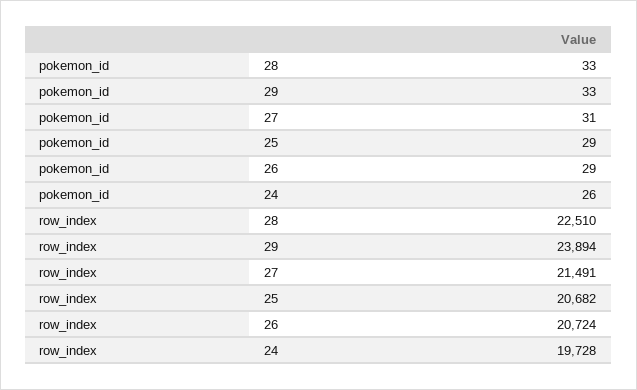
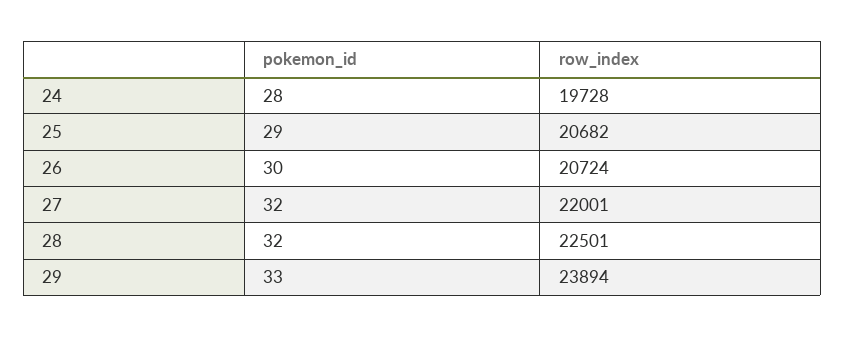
pokemon_id, 28: 33 -> 32
pokemon_id, 27: 31 -> 32
pokemon_id, 26: 29 -> 30
pokemon_id, 24: 26 -> 28
row_index, 28: 22510 -> 22501
row_index, 27: 21491 -> 22001

